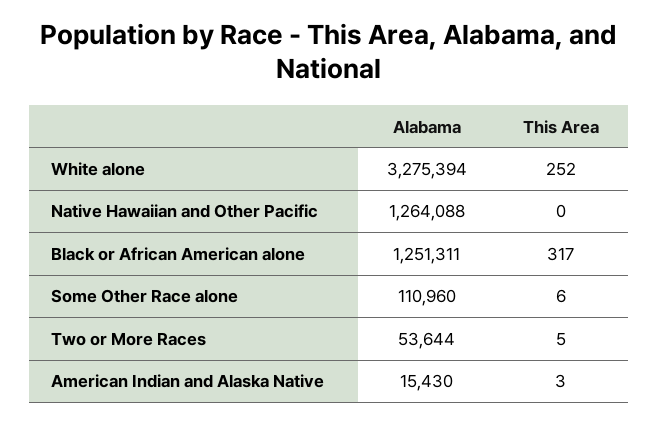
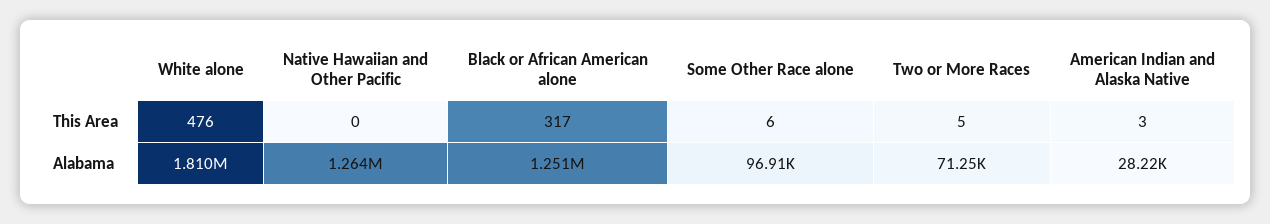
Alabama, White alone: 3275394 -> 1810000
This Area, White alone: 252 -> 476
Alabama, Some Other Race alone: 110960 -> 96910
Alabama, Two or More Races: 53644 -> 71250
Alabama, American Indian and Alaska Native: 15430 -> 28220

